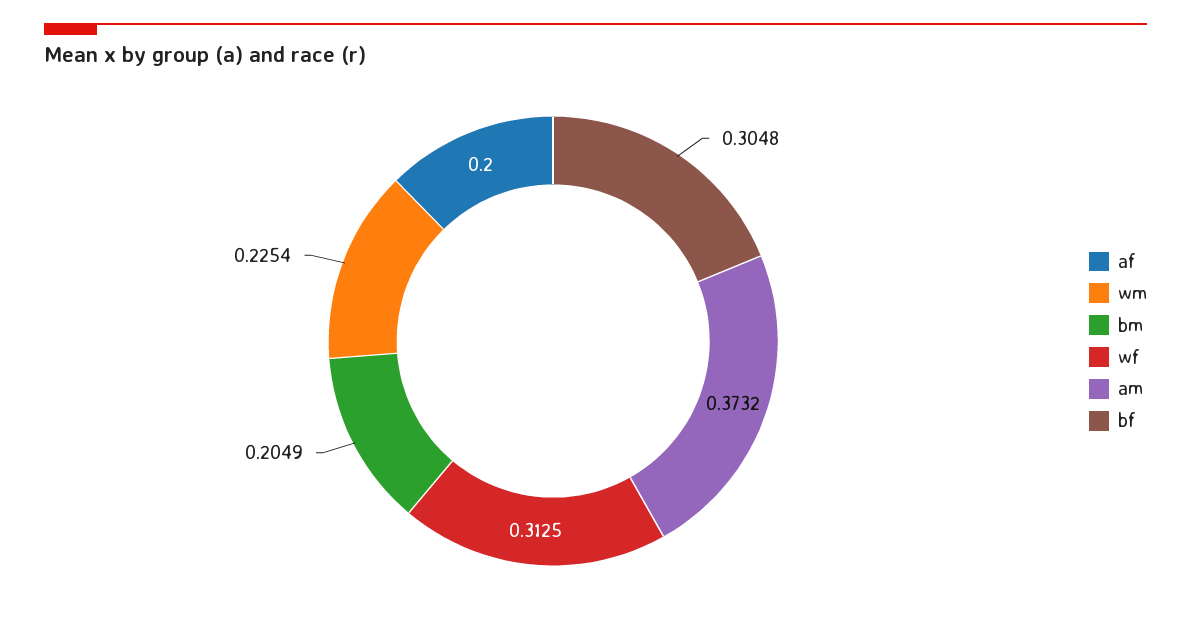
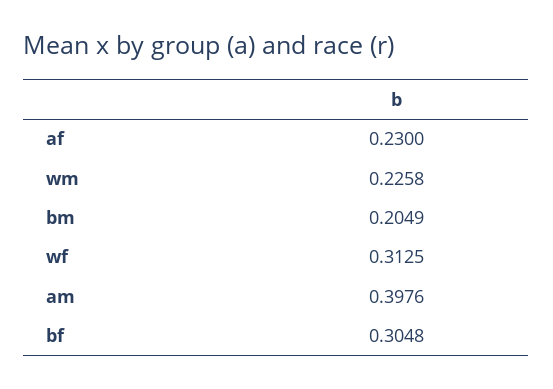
af: 0.2 -> 0.23
wm: 0.2254 -> 0.2258
am: 0.3732 -> 0.3976

